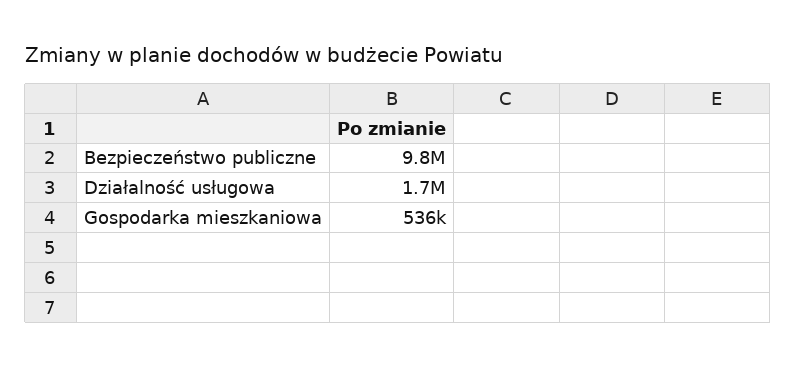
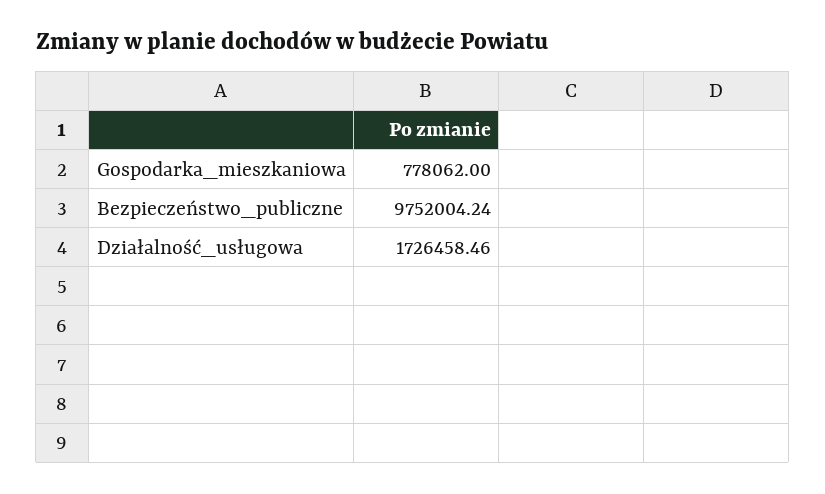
Gospodarka mieszkaniowa: 536000 -> 778062

